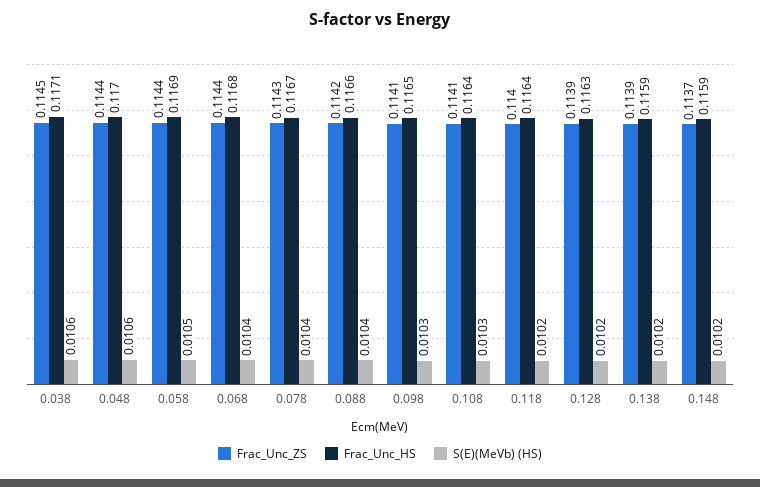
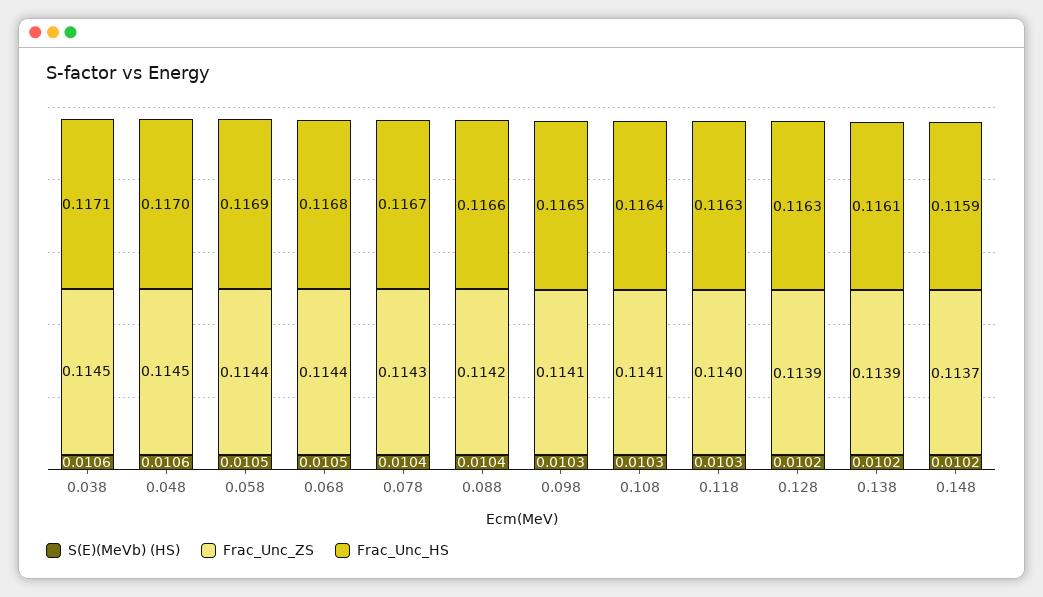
Frac_Unc_ZS, 0.048: 0.1144 -> 0.1145
S(E)(MeVb) (HS), 0.068: 0.0104 -> 0.0105
Frac_Unc_HS, 0.118: 0.1164 -> 0.1163
S(E)(MeVb) (HS), 0.118: 0.0102 -> 0.0103
Frac_Unc_HS, 0.138: 0.1159 -> 0.1161

